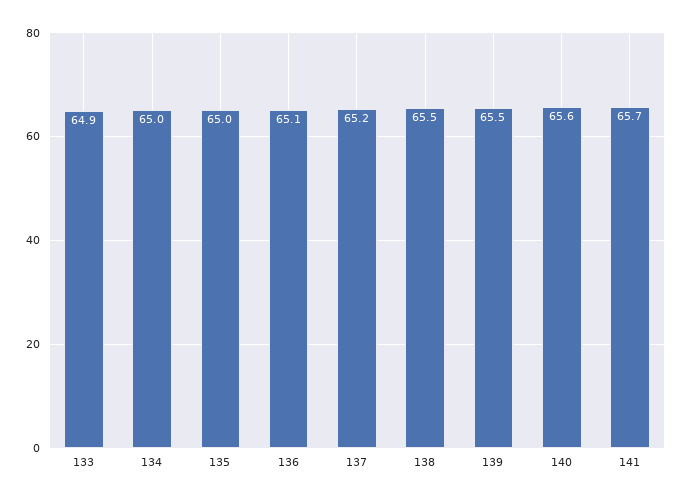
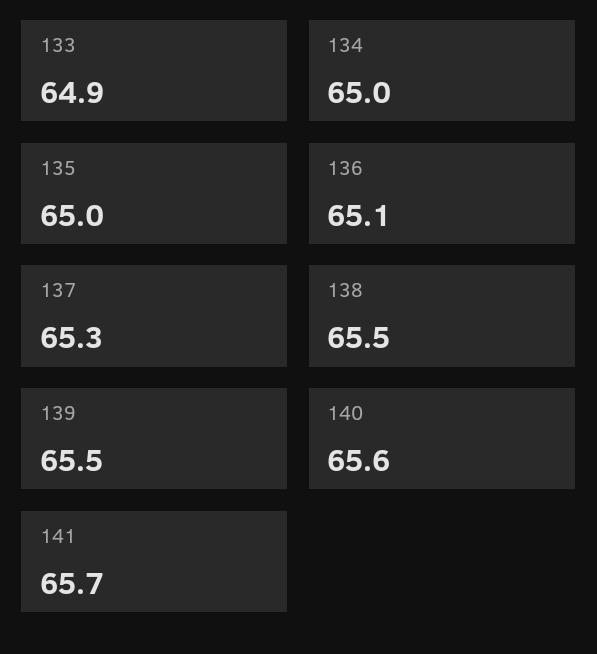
137: 65.2 -> 65.3

